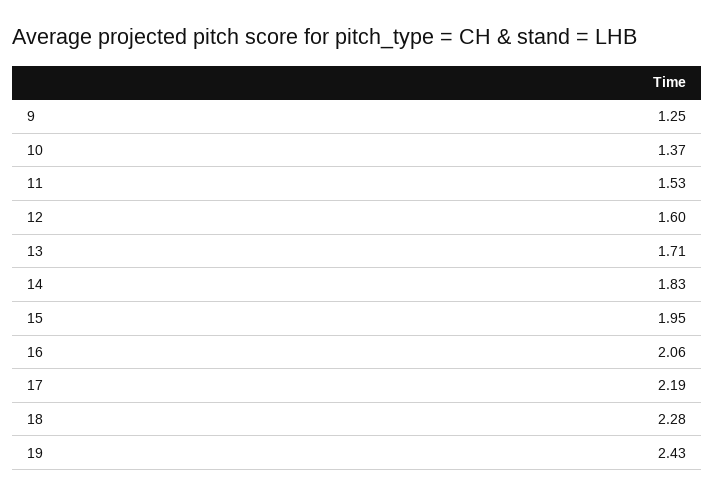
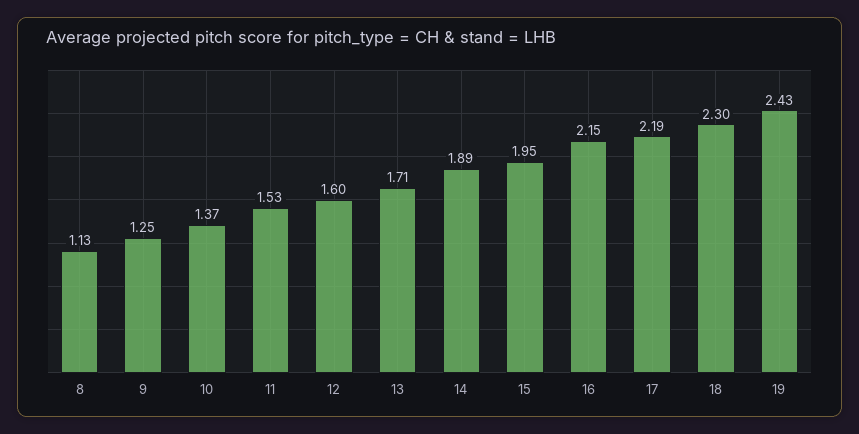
14: 1.83 -> 1.89
16: 2.06 -> 2.15
18: 2.28 -> 2.3
8: none -> 1.13

